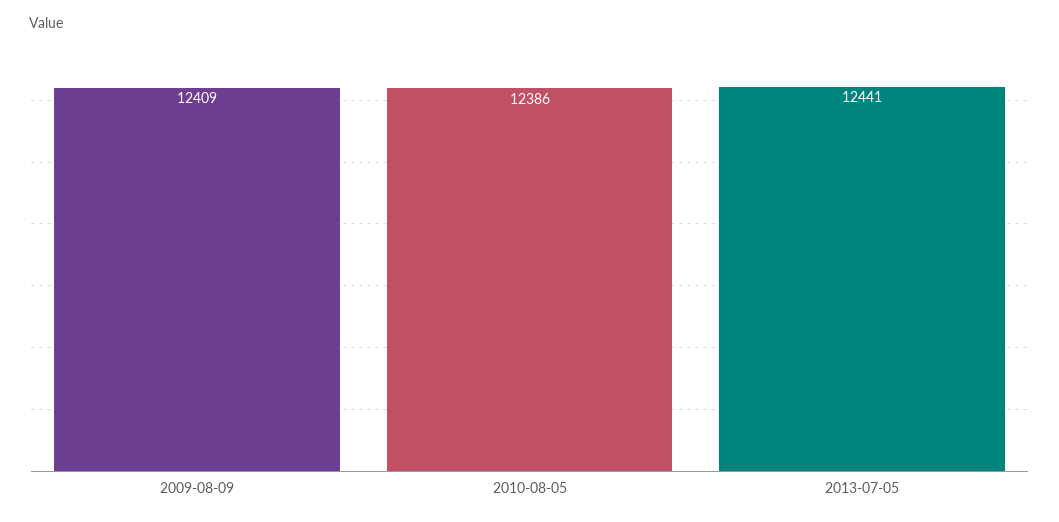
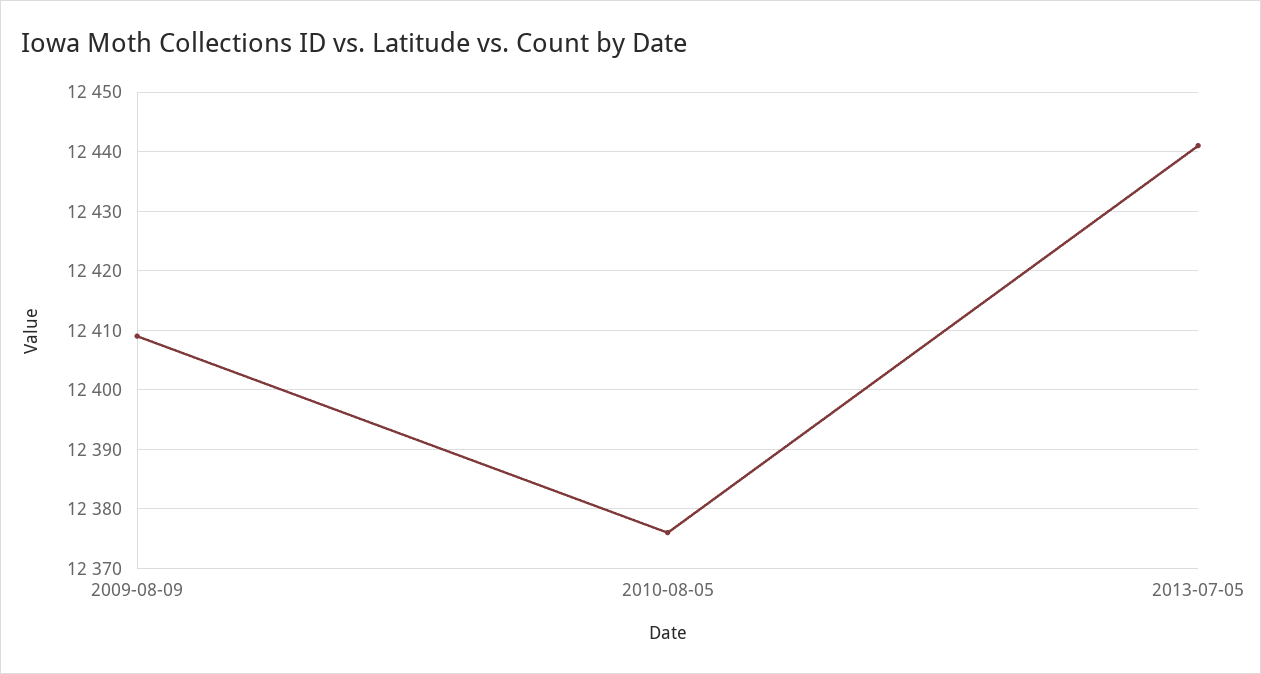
2010-08-05: 12386 -> 12375

